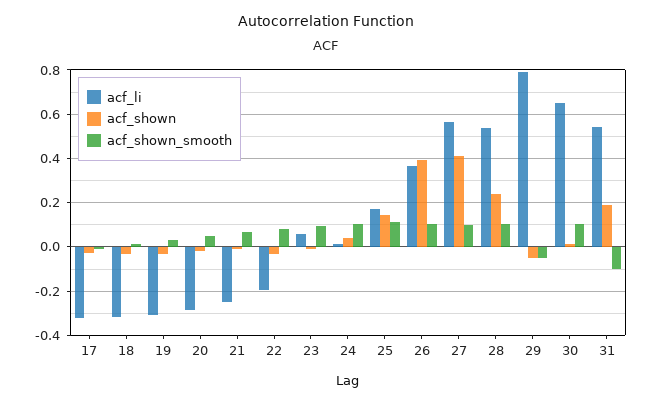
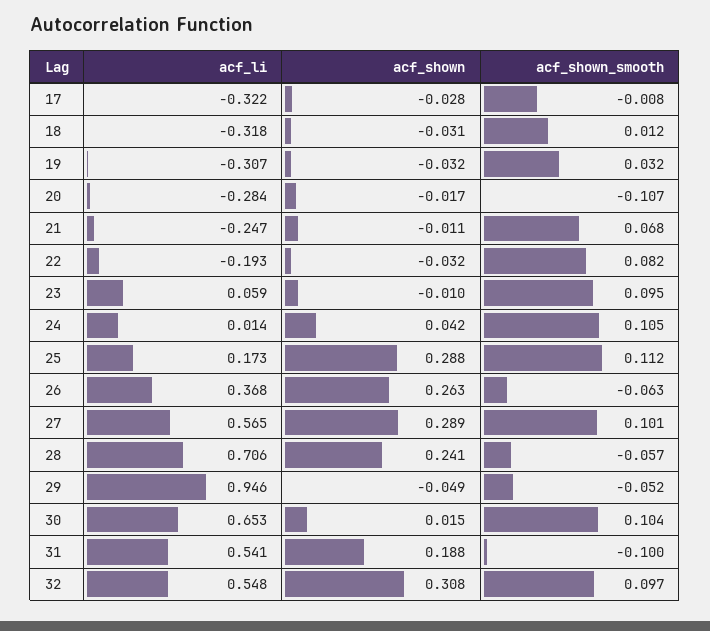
acf_shown_smooth, 20: 0.05 -> -0.107
acf_shown, 25: 0.15 -> 0.288
acf_shown, 26: 0.4 -> 0.263
acf_shown_smooth, 26: 0.1 -> -0.063
acf_shown, 27: 0.4 -> 0.289
acf_li, 28: 0.55 -> 0.706
acf_shown_smooth, 28: 0.1 -> -0.057
acf_li, 29: 0.8 -> 0.946
acf_li, 32: none -> 0.548
acf_shown, 32: none -> 0.308
acf_shown_smooth, 32: none -> 0.097

